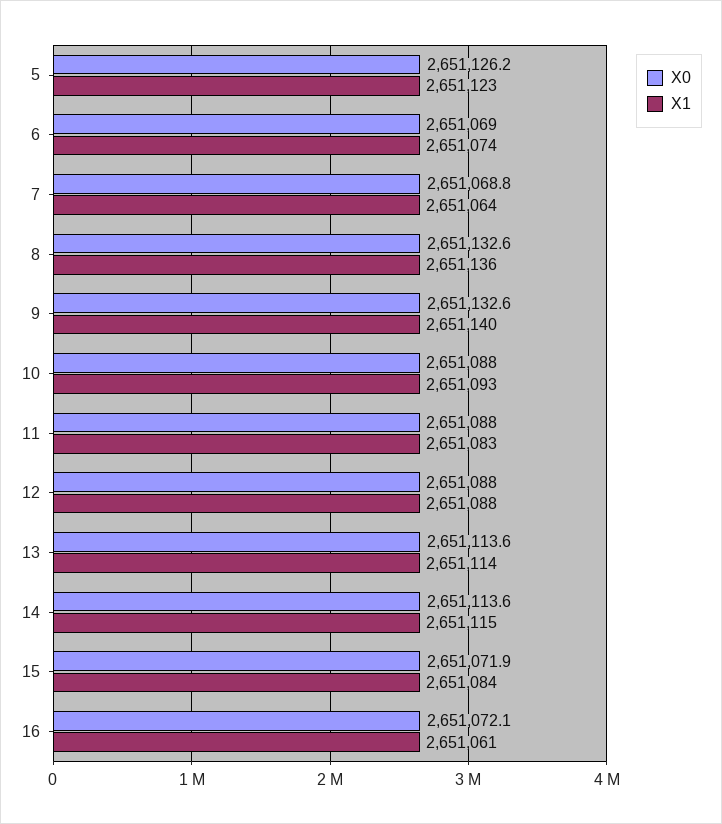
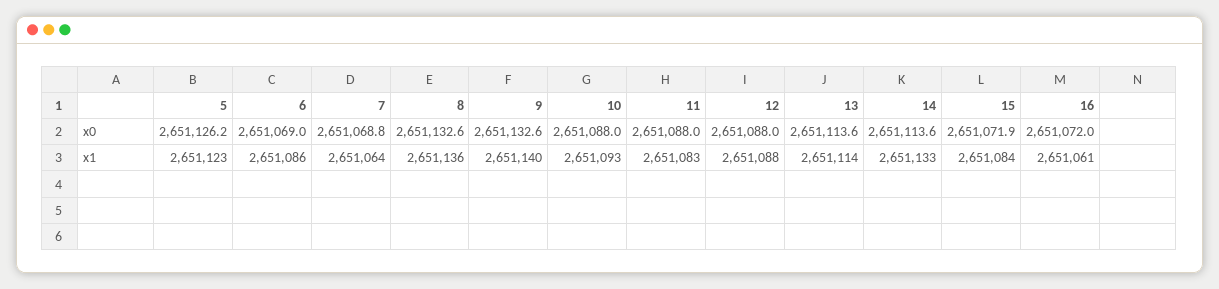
X1, 6: 2651074 -> 2651086
X1, 14: 2651115 -> 2651133
X0, 16: 2651072.1 -> 2651072

